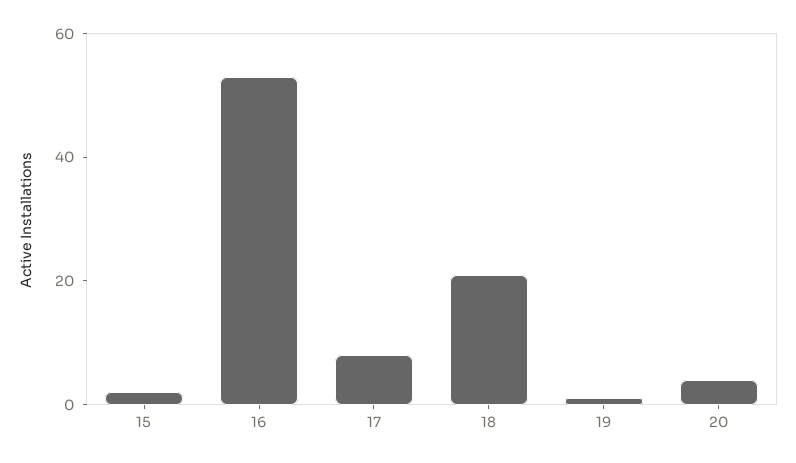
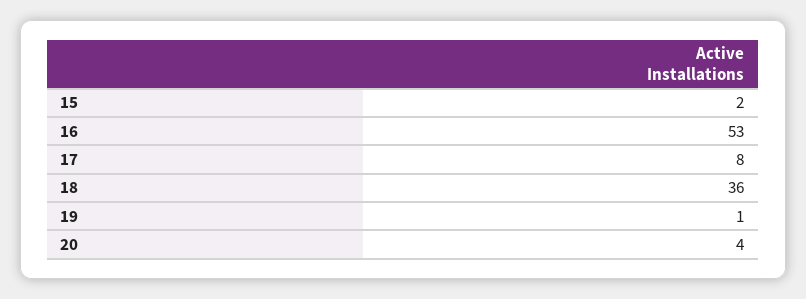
18: 20 -> 36

